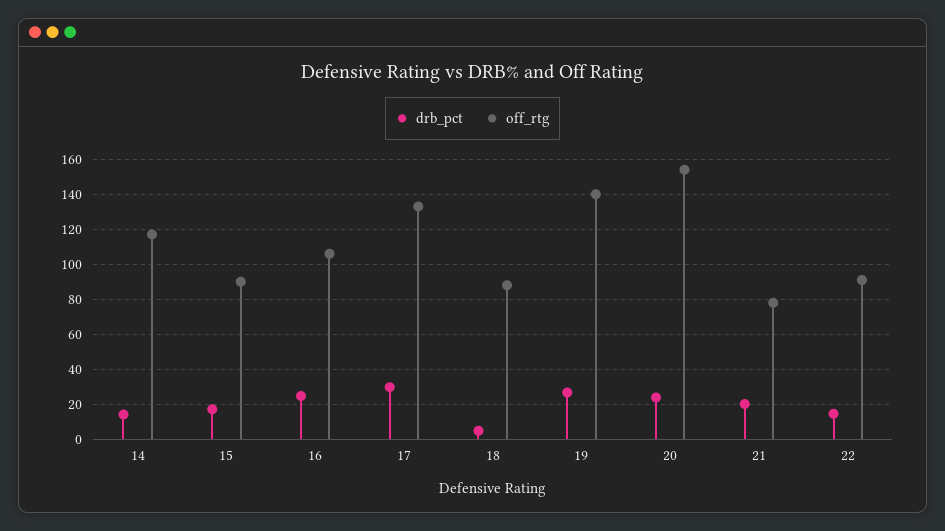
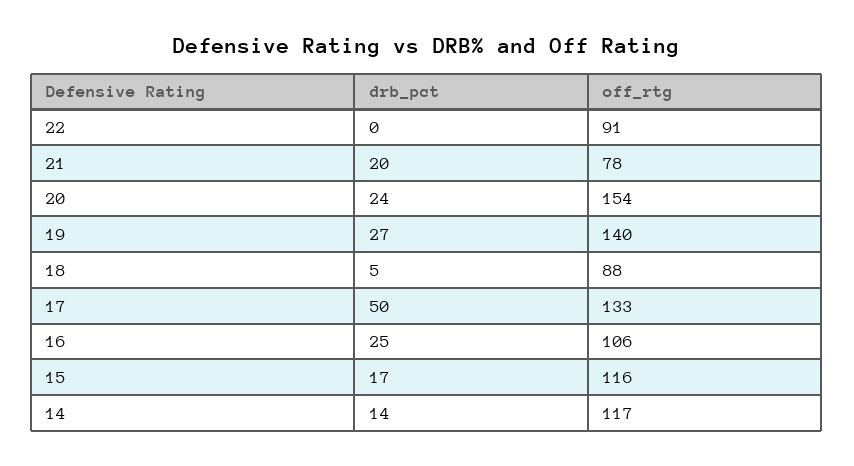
off_rtg, 15: 90 -> 116
drb_pct, 17: 30 -> 50
drb_pct, 22: 15 -> 0

